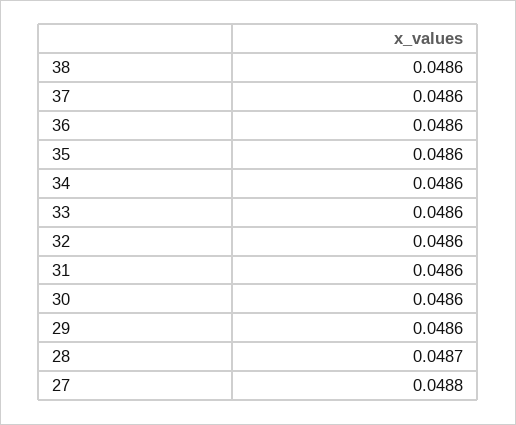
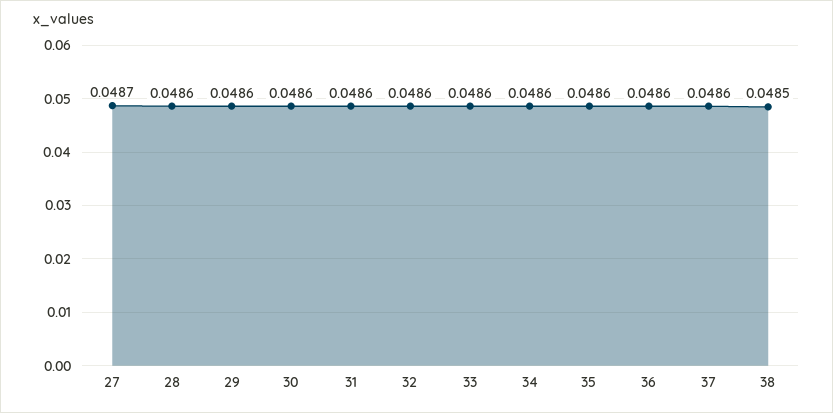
38: 0.0486 -> 0.0485
28: 0.0487 -> 0.0486
27: 0.0488 -> 0.0487

